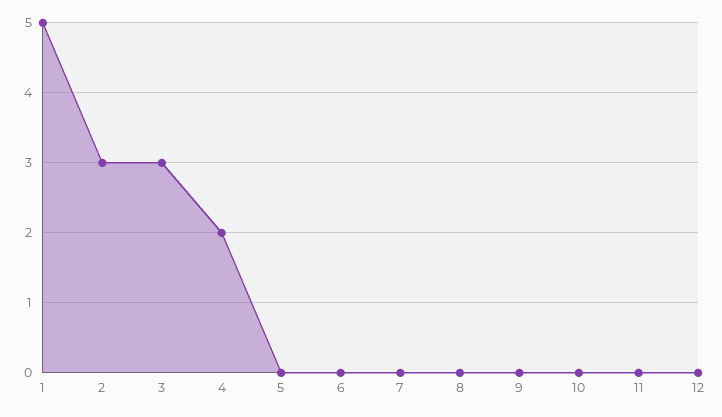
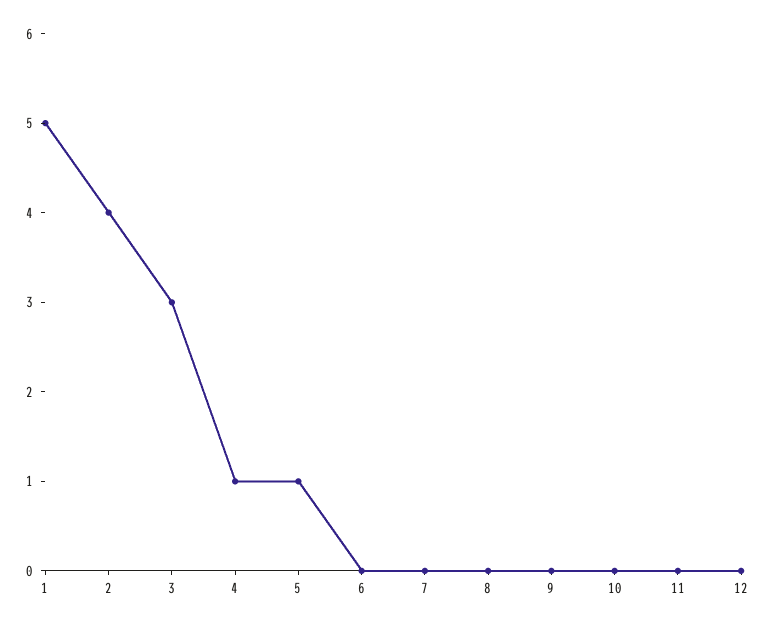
2: 3 -> 4
4: 2 -> 1
5: 0 -> 1

